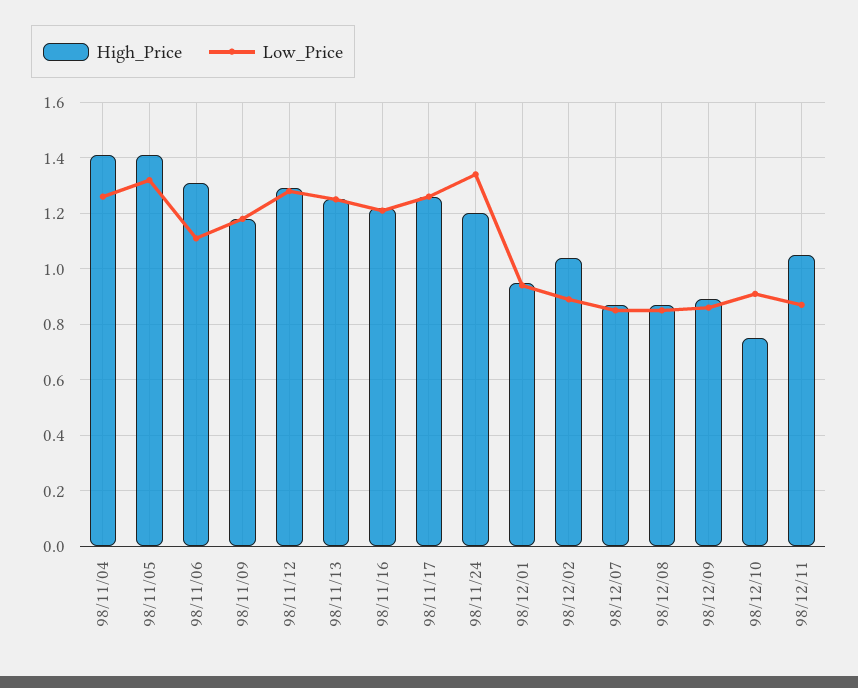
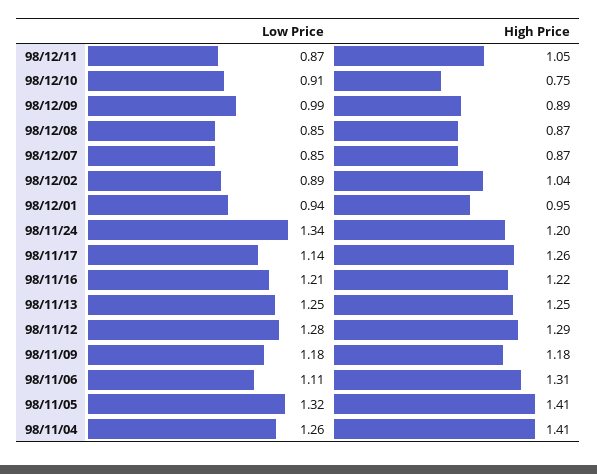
Low_Price, 98/11/17: 1.25 -> 1.14
Low_Price, 98/12/09: 0.85 -> 0.99

